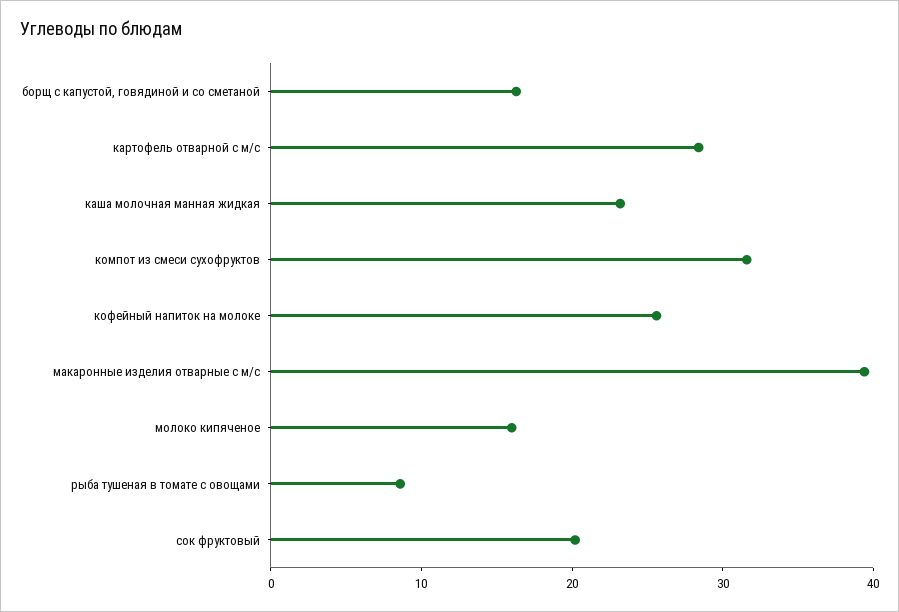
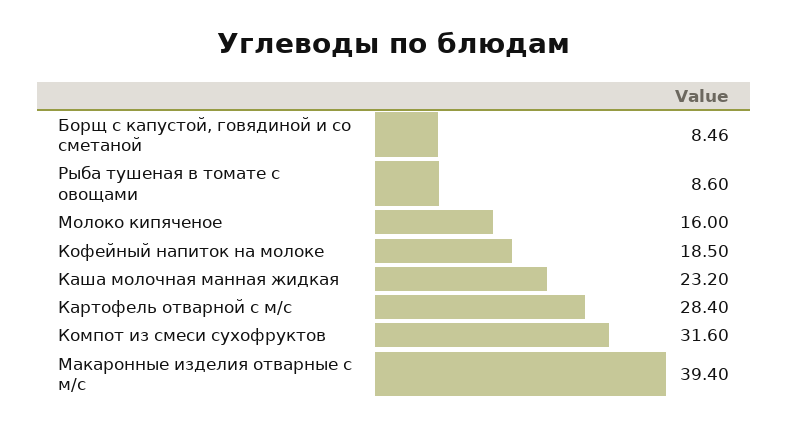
борщ с капустой, говядиной и со сметаной: 16 -> 8.46
кофейный напиток на молоке: 26 -> 18.5
сок фруктовый: 20 -> none

